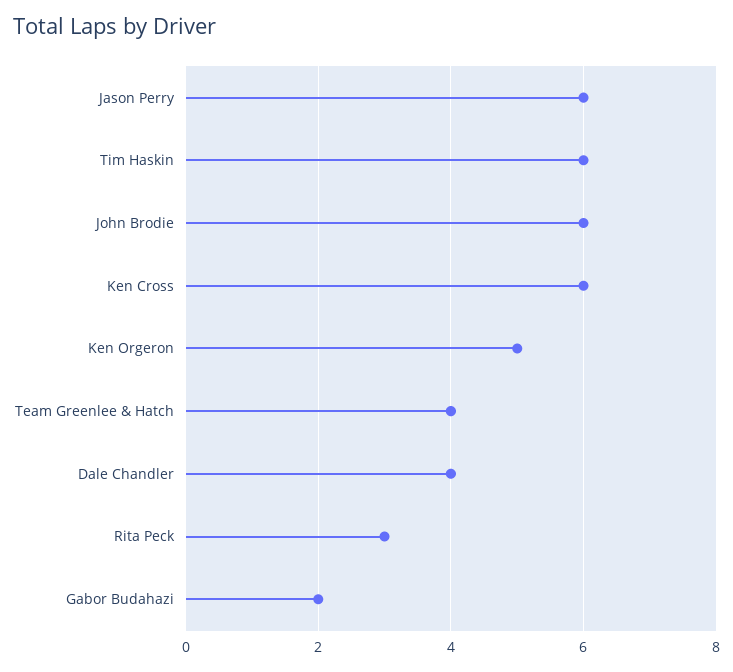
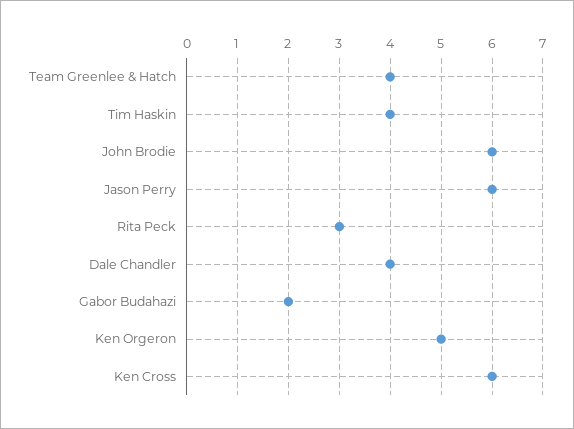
Tim Haskin: 6 -> 4

